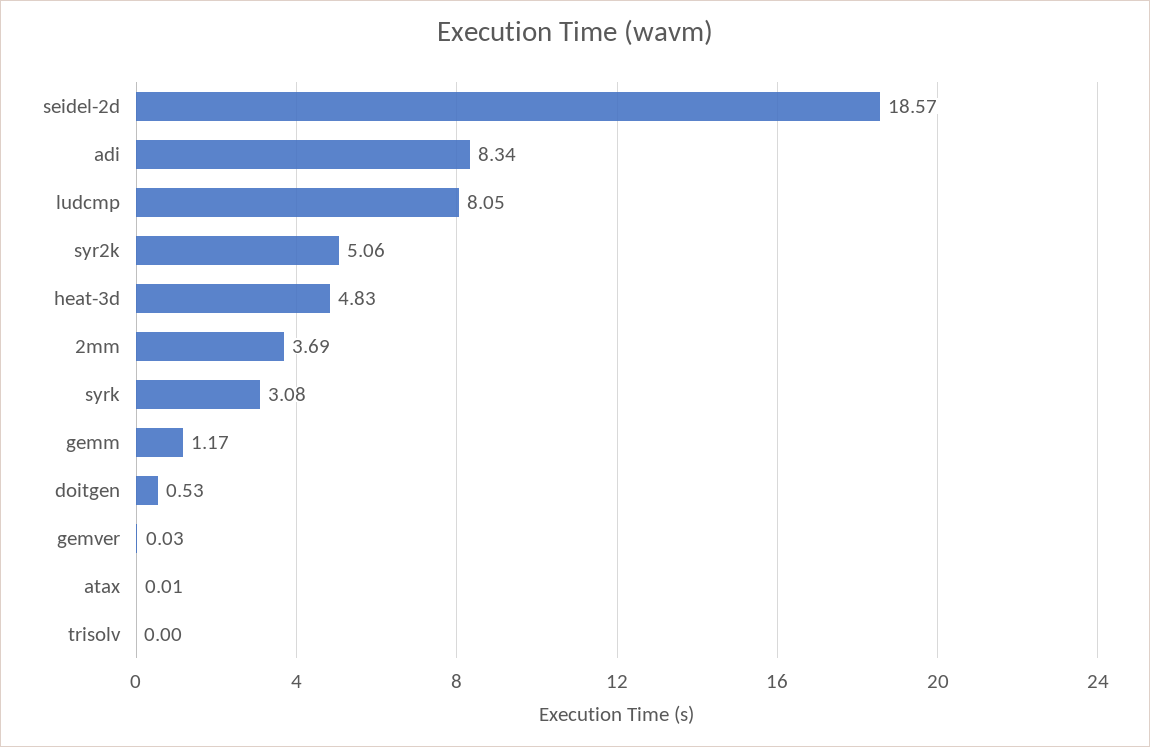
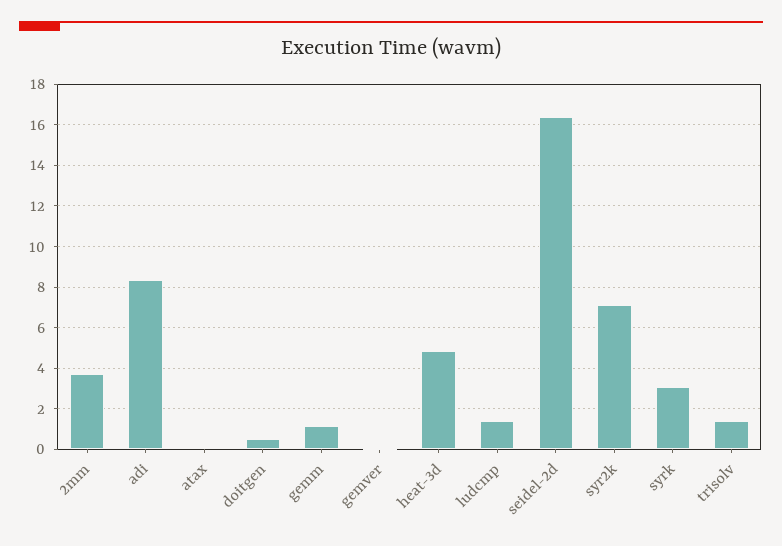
seidel-2d: 18.57 -> 16.5
ludcmp: 8.05 -> 1.5
syr2k: 5.06 -> 7
trisolv: 0 -> 1.5

